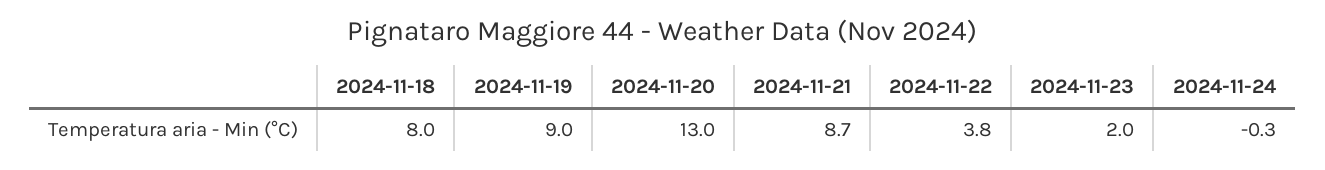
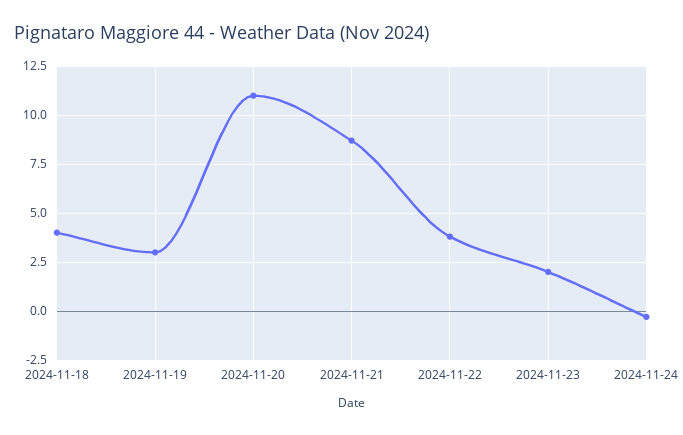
2024-11-18: 8 -> 4
2024-11-19: 9 -> 3
2024-11-20: 13 -> 11

